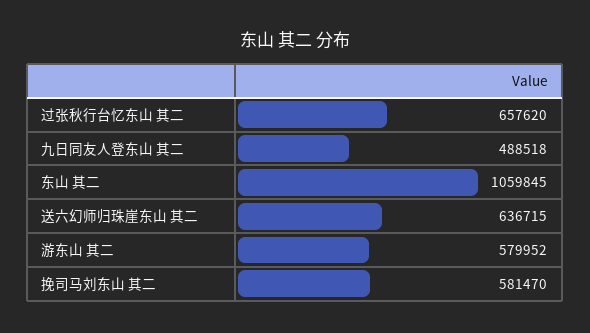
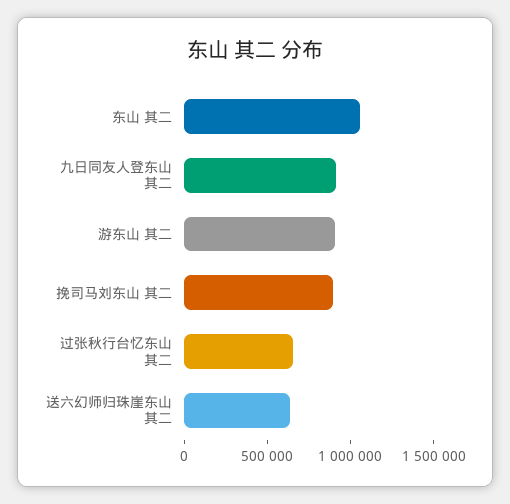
九日同友人登东山 其二: 488518 -> 900000
游东山 其二: 579952 -> 900000
挽司马刘东山 其二: 581470 -> 900000

